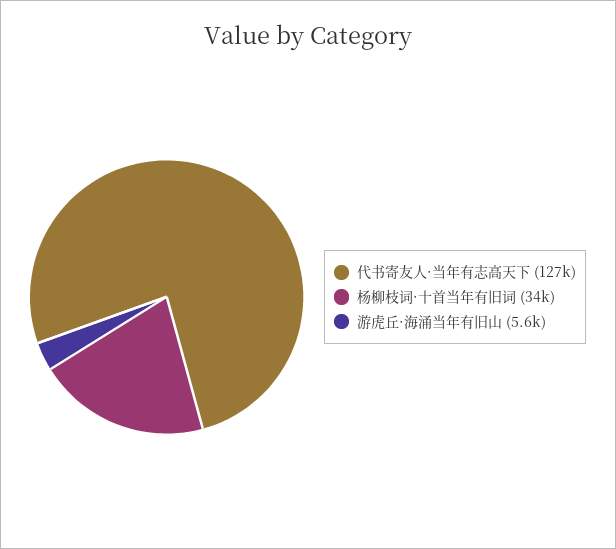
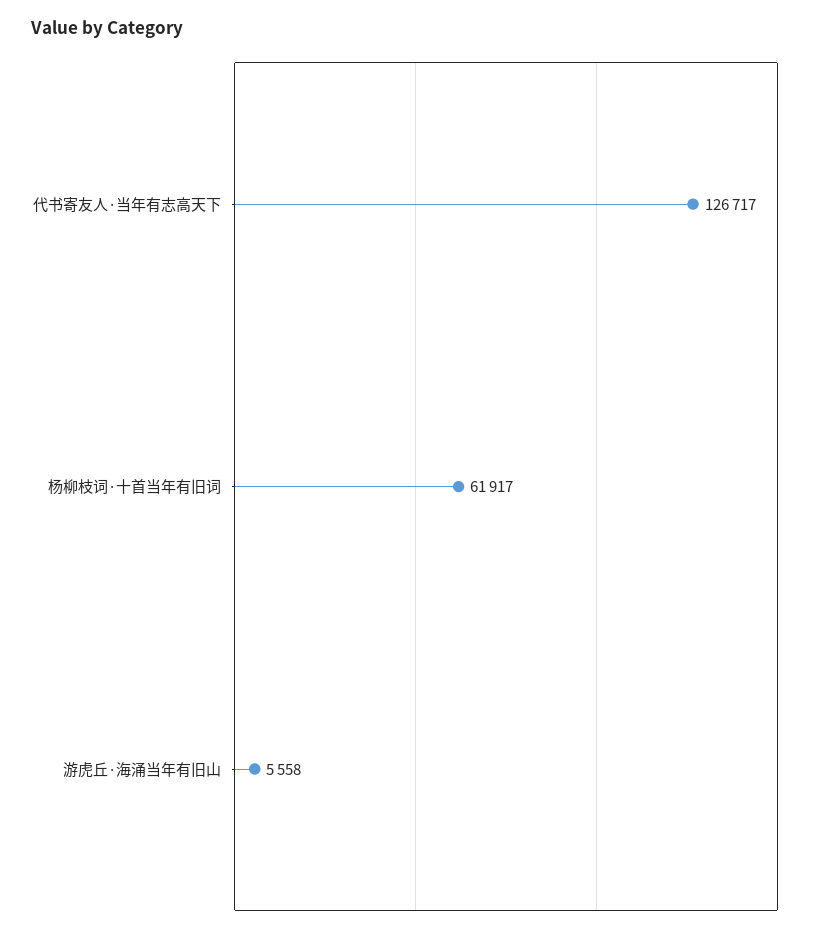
杨柳枝词·十首当年有旧词: 34000 -> 61917

